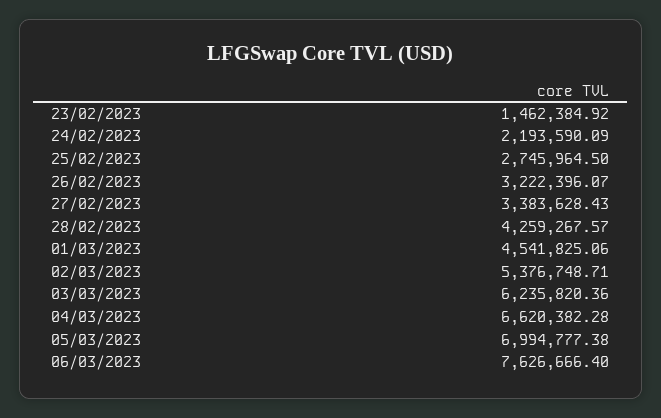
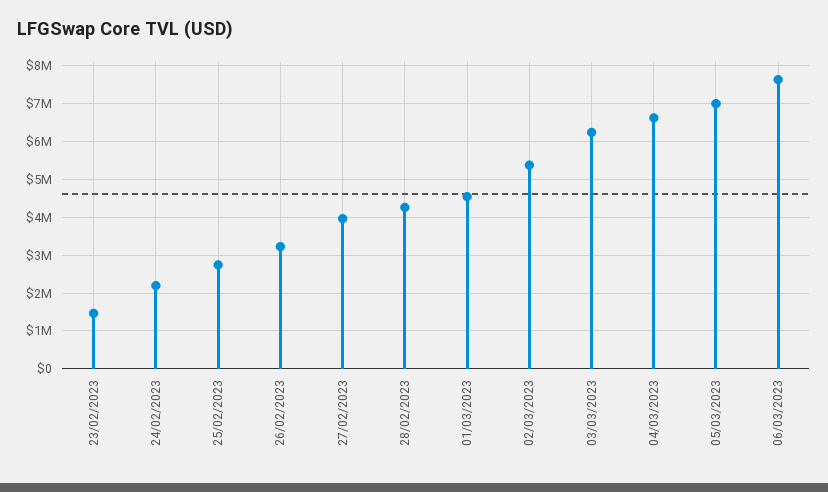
27/02/2023: 3383628.43 -> 4000000

